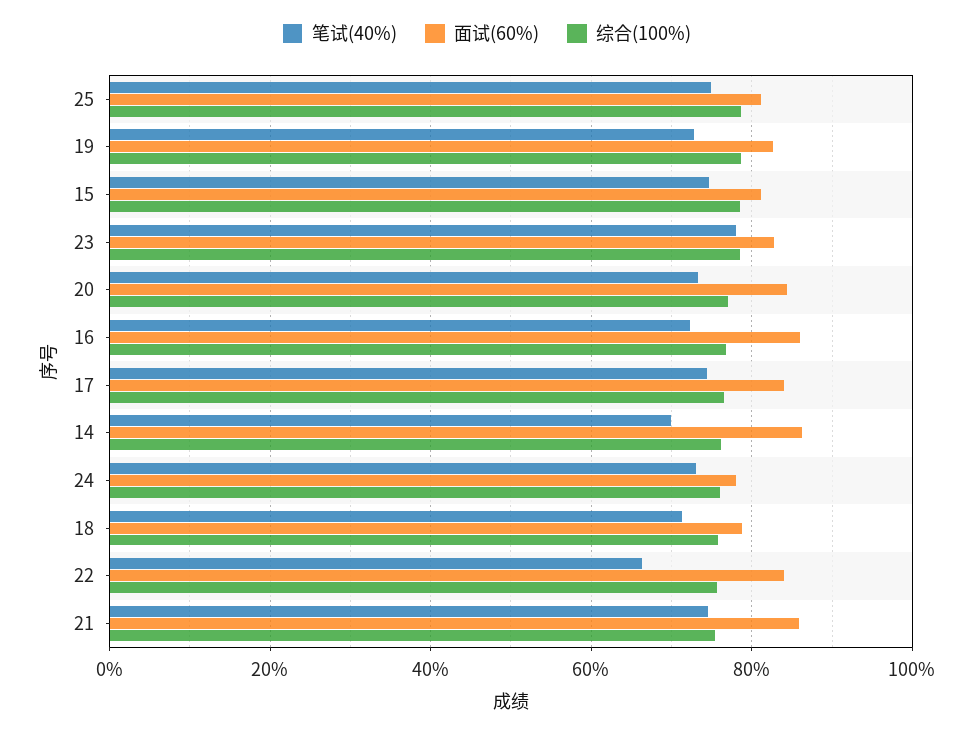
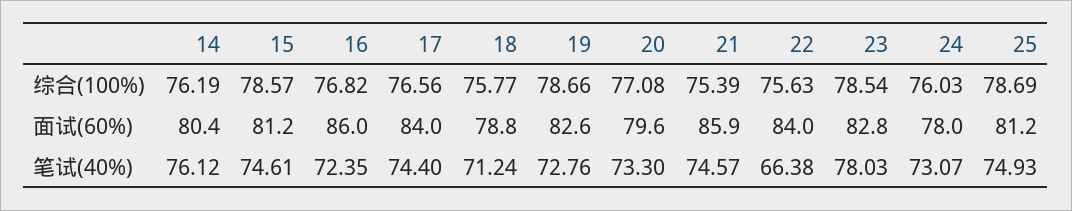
面试(60%), 20: 84 -> 79.6
笔试(40%), 14: 70 -> 76.12
面试(60%), 14: 86 -> 80.4

